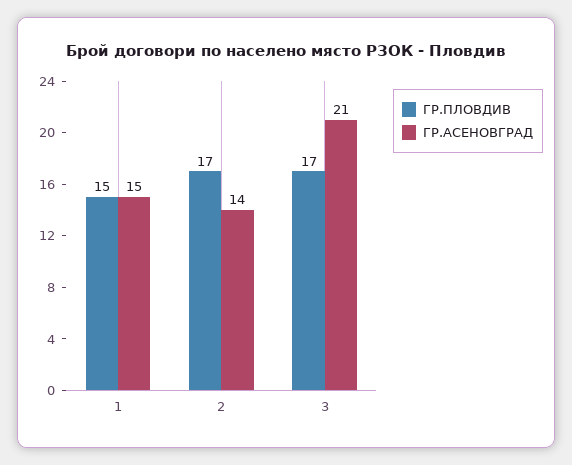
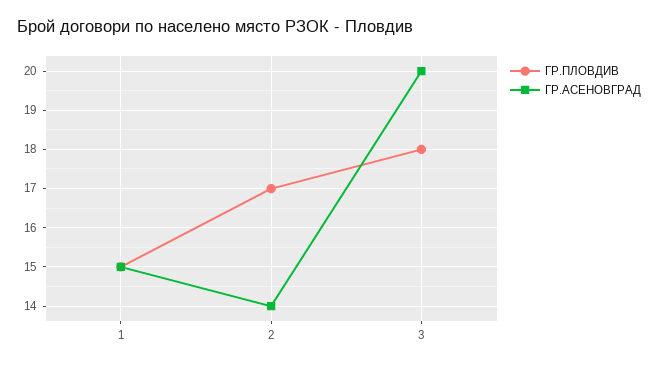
ГР.ПЛОВДИВ, 3: 17 -> 18
ГР.АСЕНОВГРАД, 3: 21 -> 20

